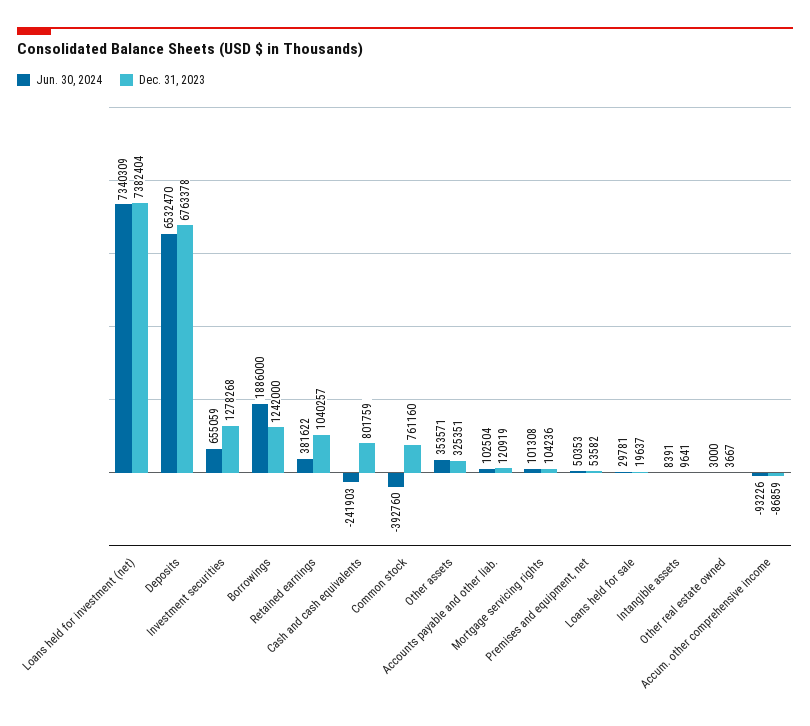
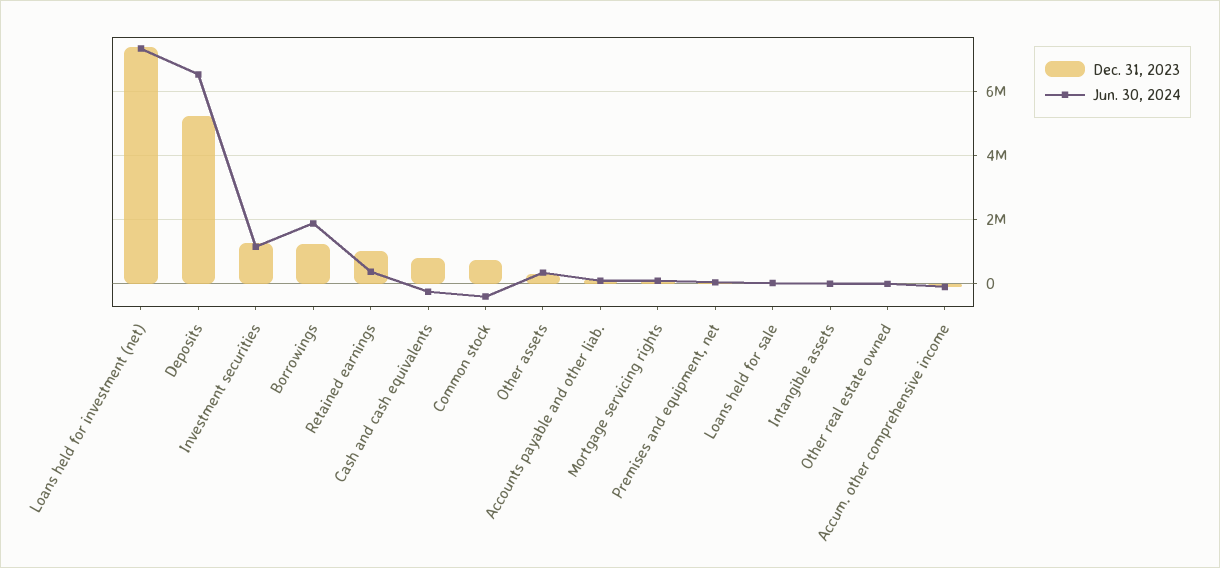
Dec. 31, 2023, Deposits: 6763378 -> 5200000
Jun. 30, 2024, Investment securities: 655059 -> 1200000

